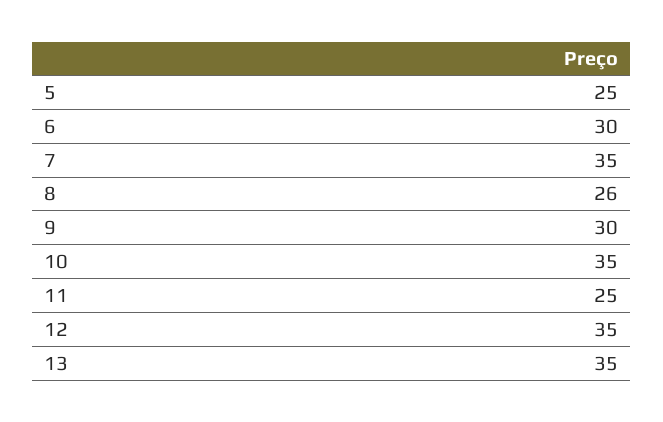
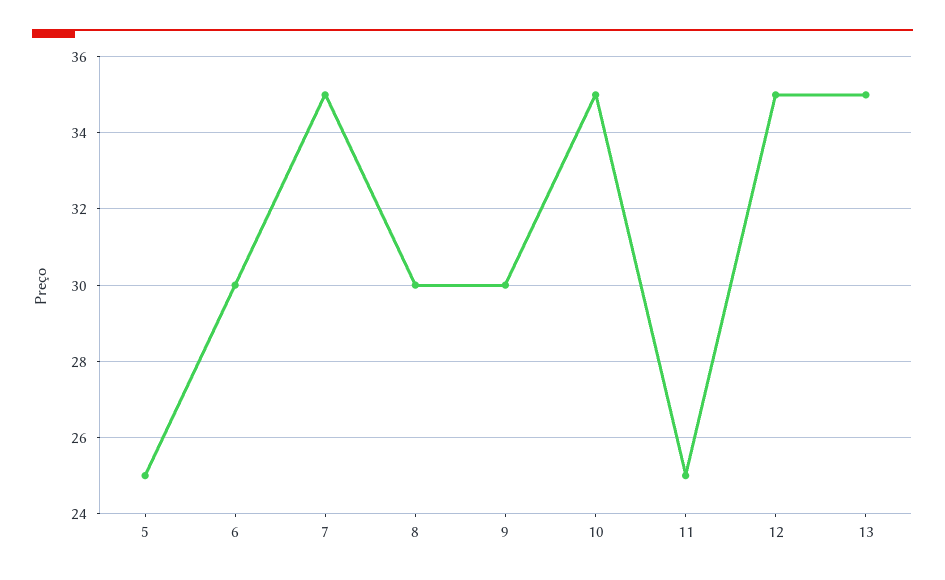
8: 26 -> 30

